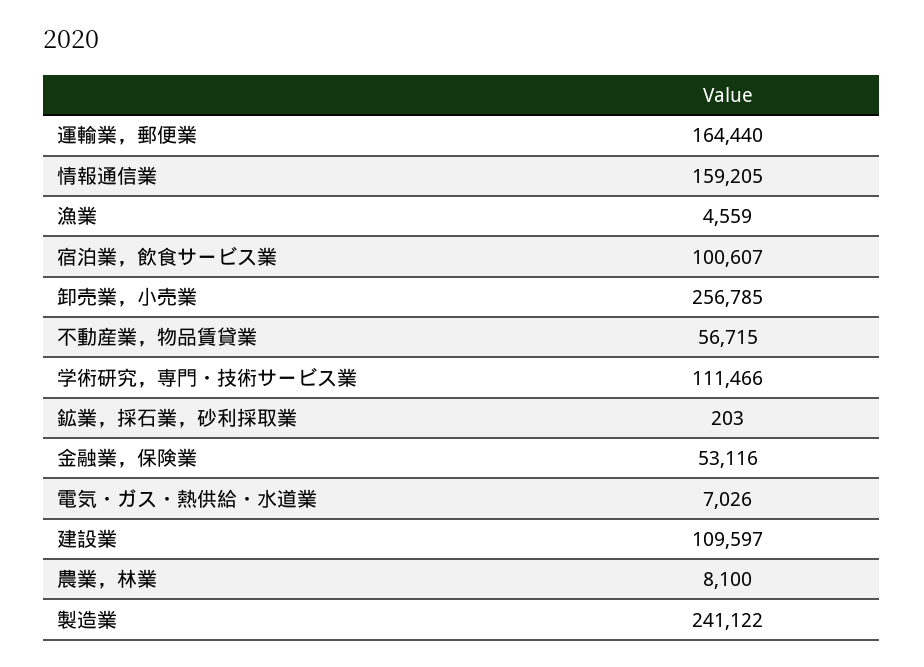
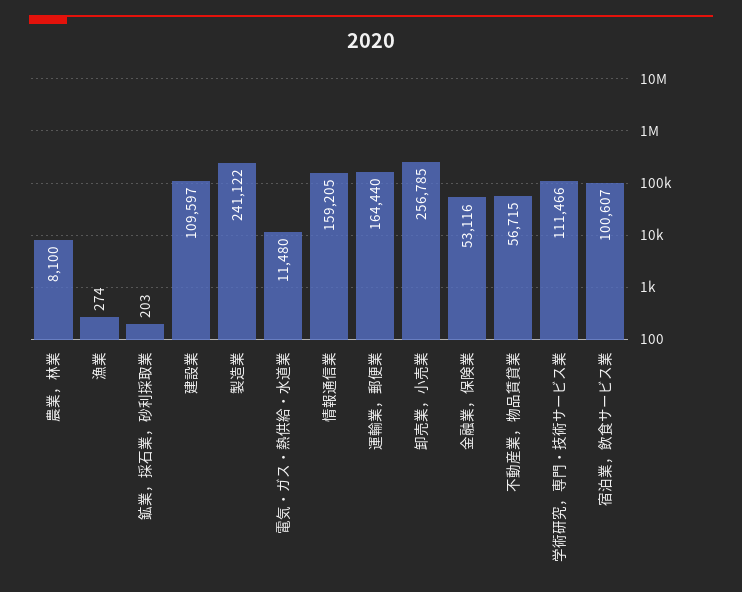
漁業: 4559 -> 274
電気・ガス・熱供給・水道業: 7026 -> 11480

